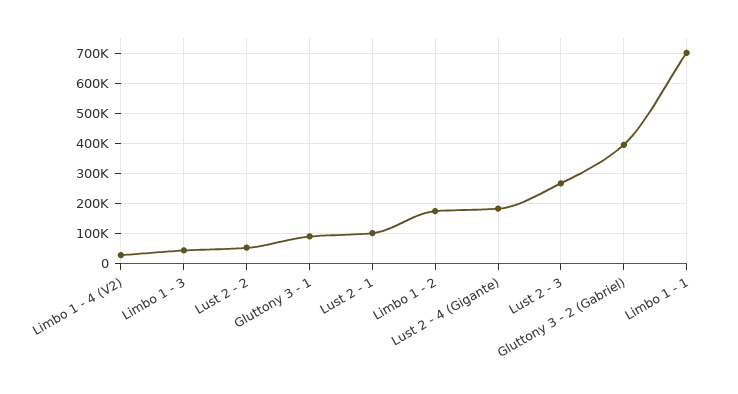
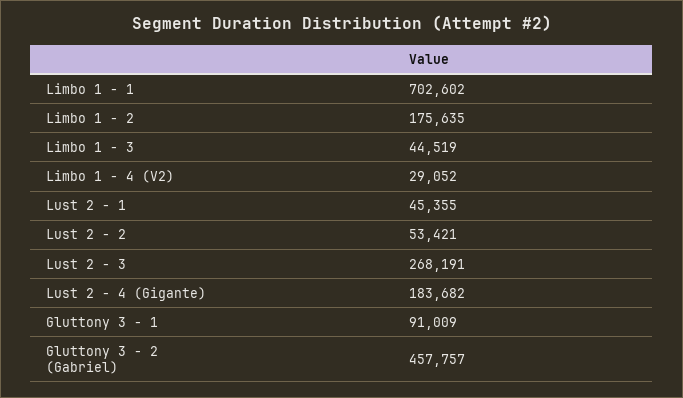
Lust 2 - 1: 100000 -> 45355
Gluttony 3 - 2 (Gabriel): 400000 -> 457757

